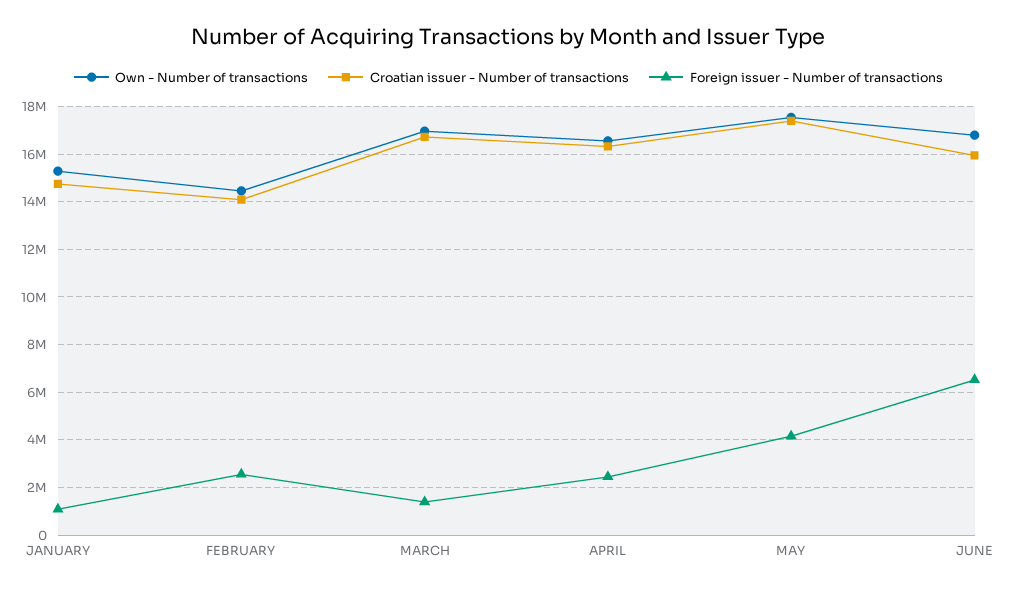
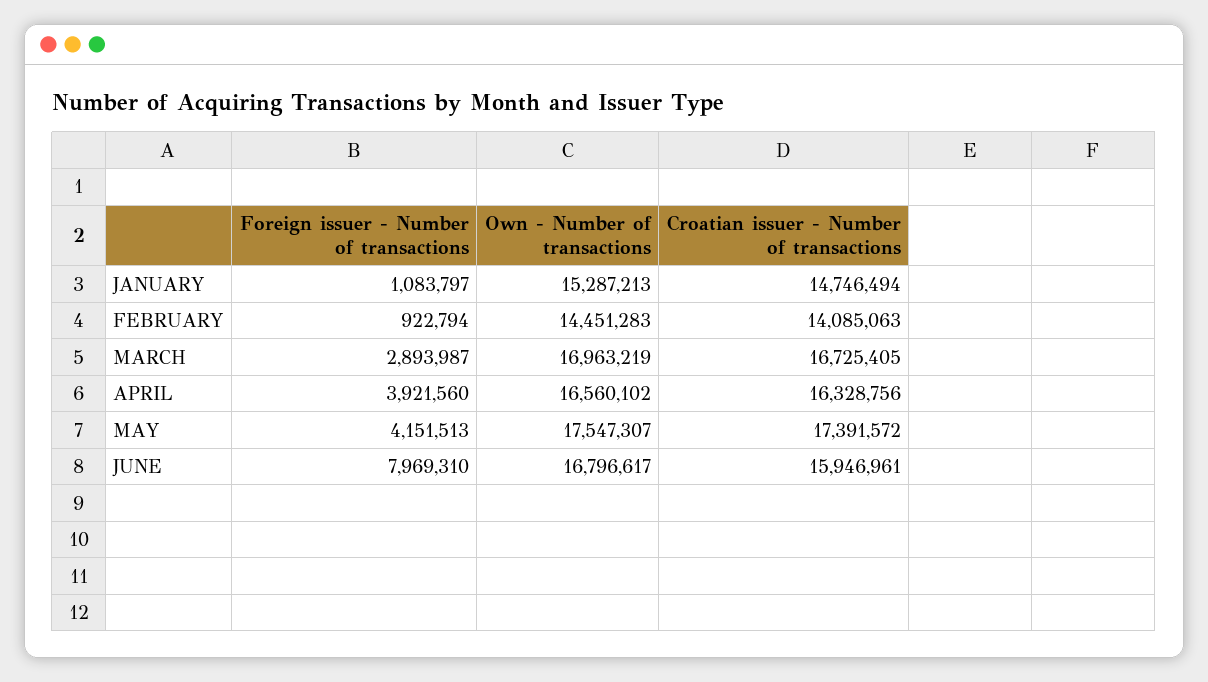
Foreign issuer - Number of transactions, FEBRUARY: 2500000 -> 922794
Foreign issuer - Number of transactions, MARCH: 1500000 -> 2893987
Foreign issuer - Number of transactions, APRIL: 2500000 -> 3921560
Foreign issuer - Number of transactions, JUNE: 6500000 -> 7969310

